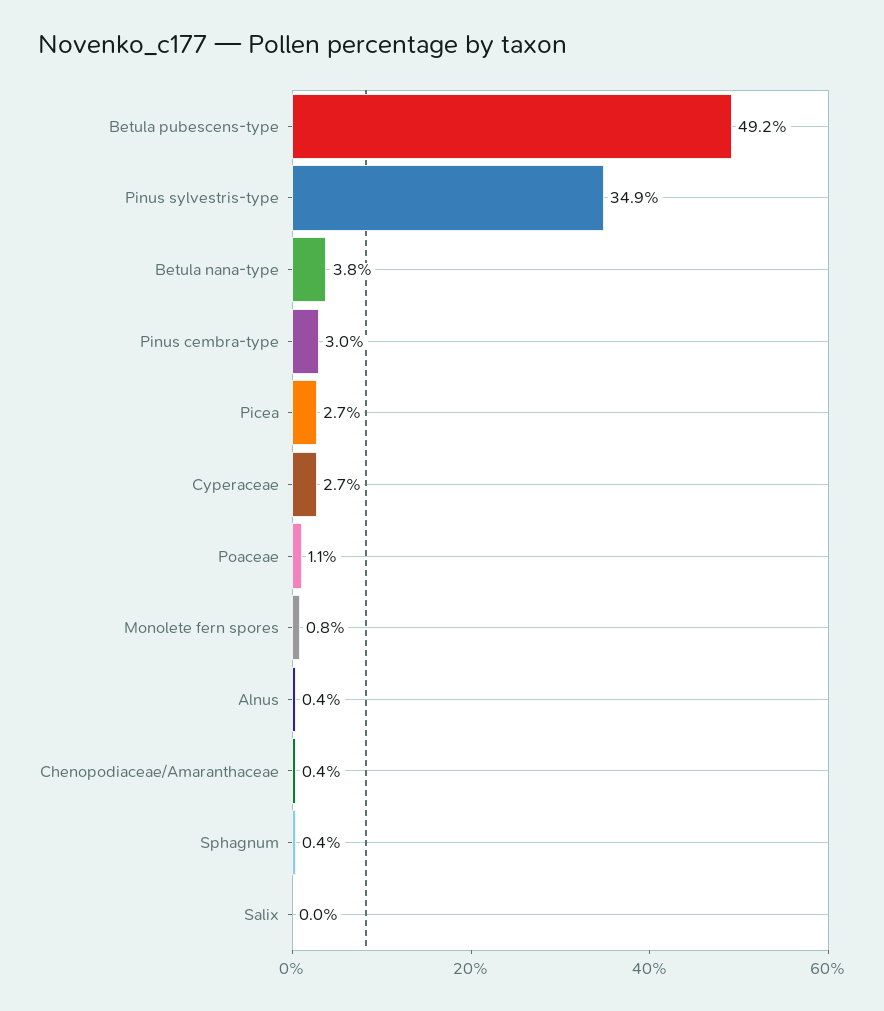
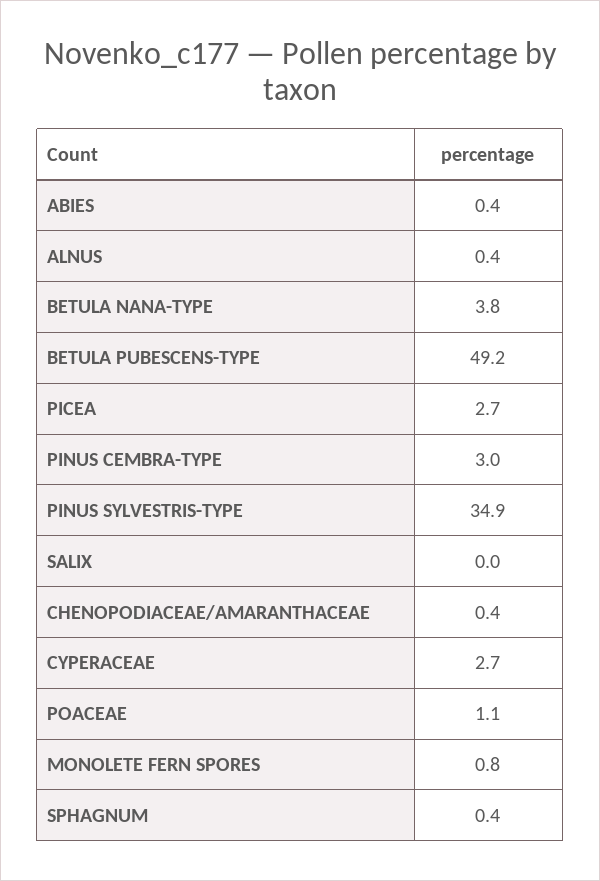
ABIES: none -> 0.4

